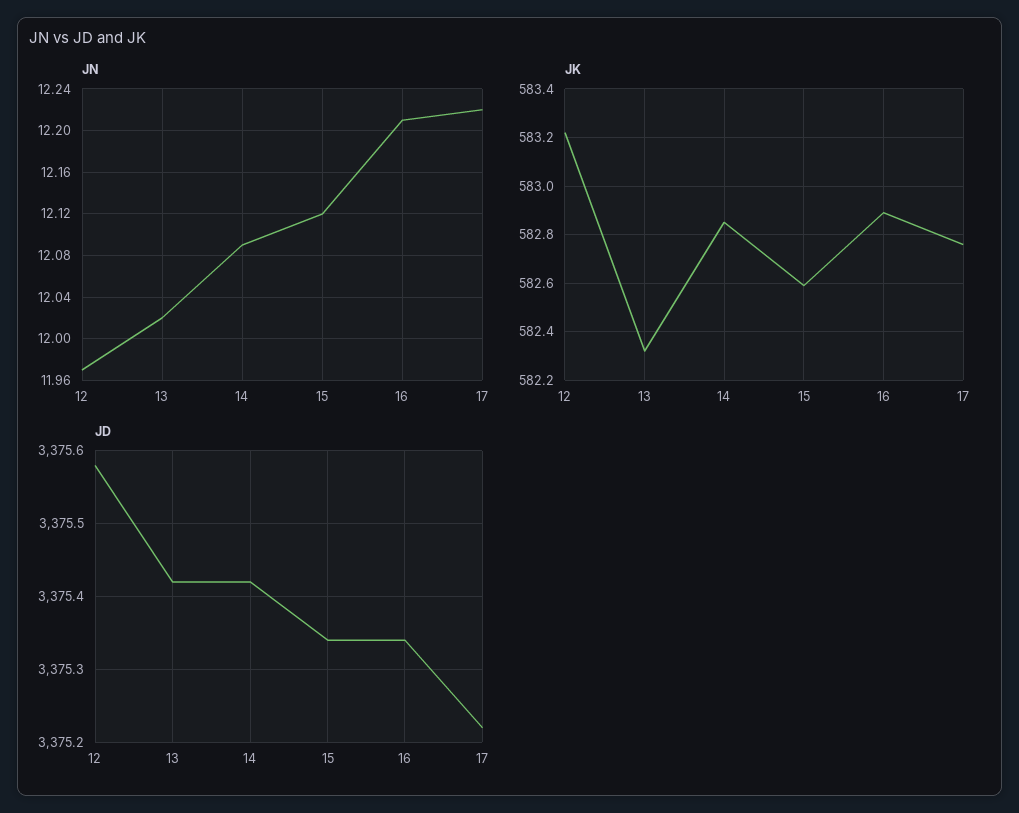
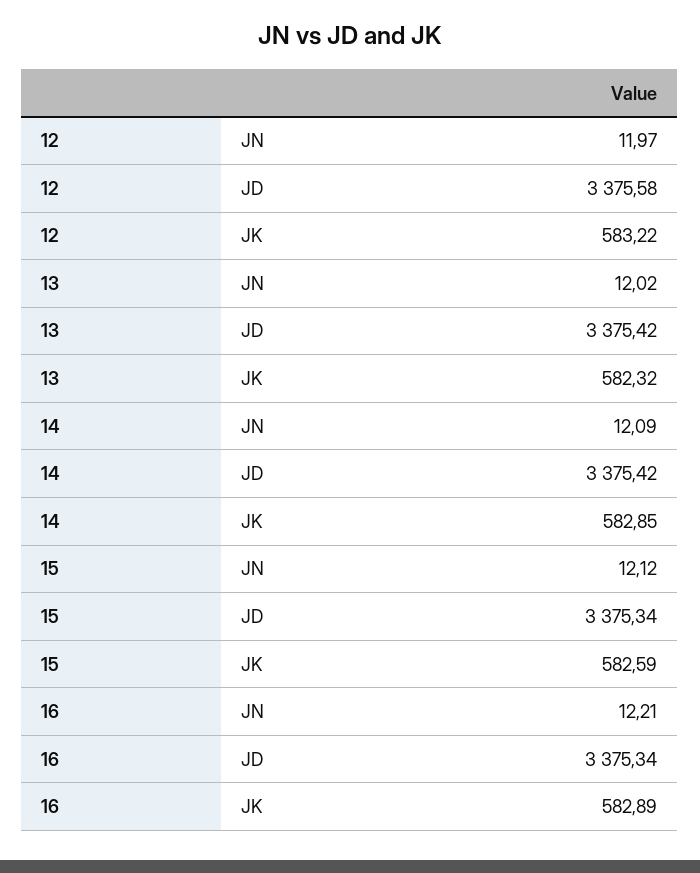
JN, 17: 12.22 -> none
JK, 17: 582.75 -> none
JD, 17: 3375.22 -> none

